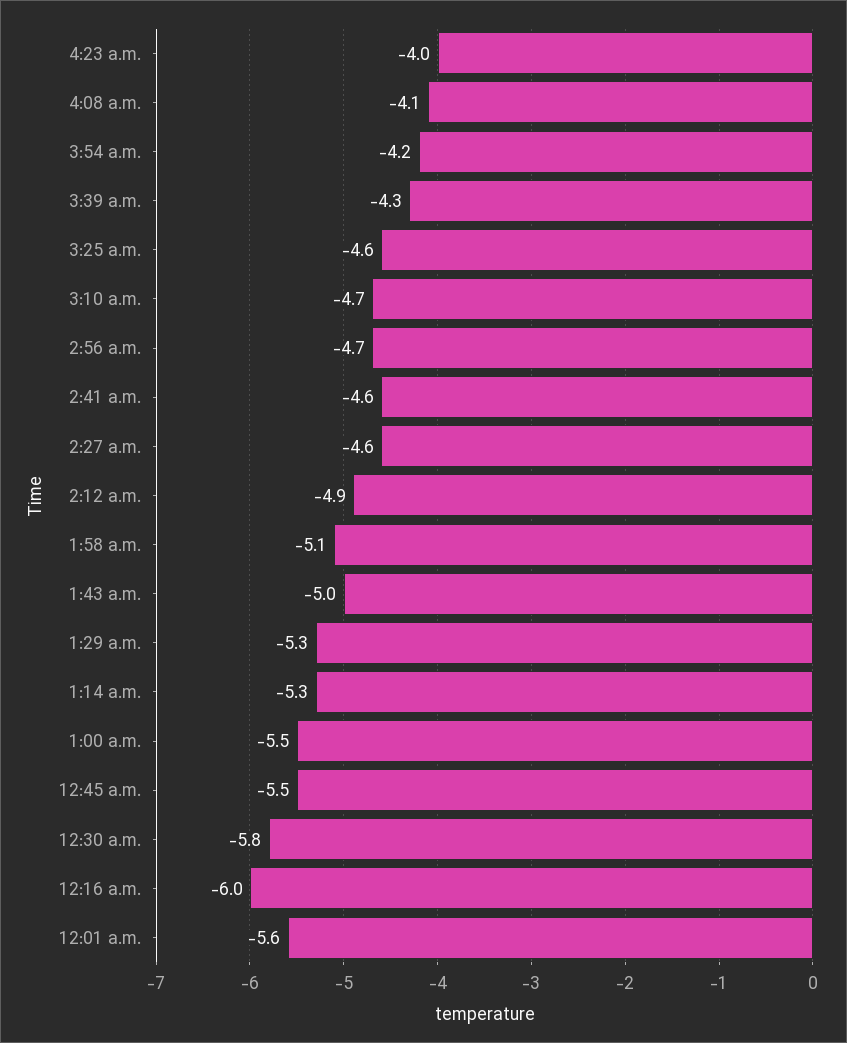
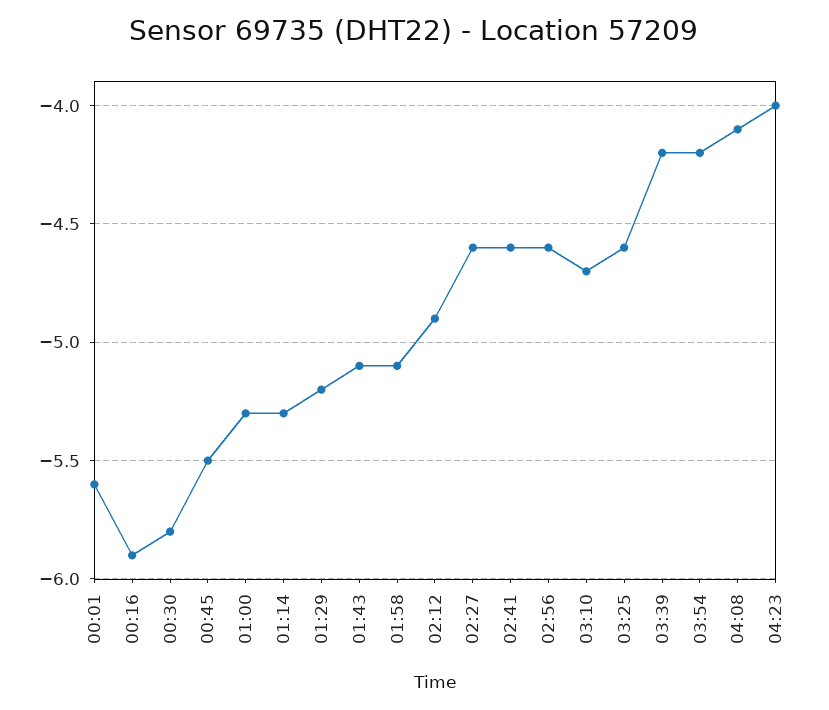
3:39 a.m.: -4.3 -> -4.2
2:56 a.m.: -4.7 -> -4.6
1:43 a.m.: -5 -> -5.1
1:29 a.m.: -5.3 -> -5.2
1:00 a.m.: -5.5 -> -5.3
12:16 a.m.: -6 -> -5.9

